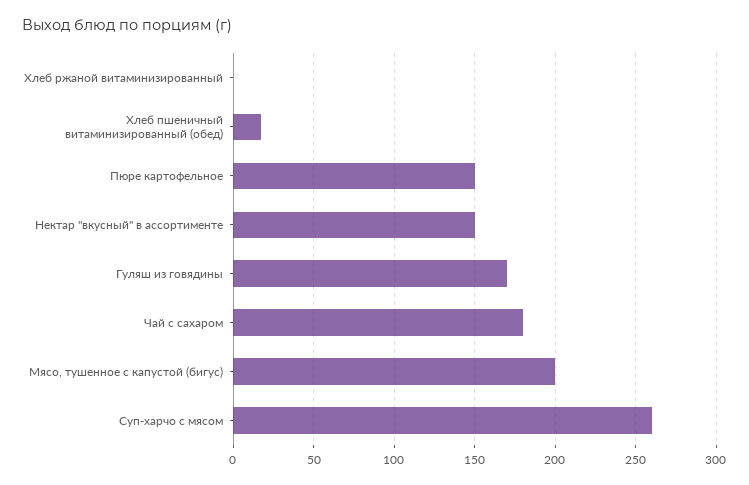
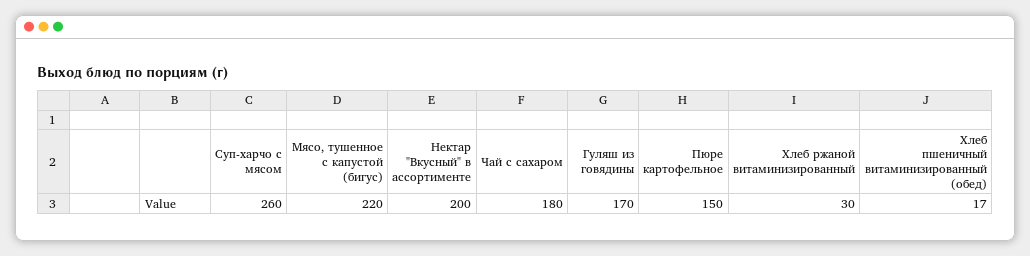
Хлеб ржаной витаминизированный: 0 -> 30
Нектар "вкусный" в ассортименте: 150 -> 200
Мясо, тушенное с капустой (бигус): 200 -> 220

